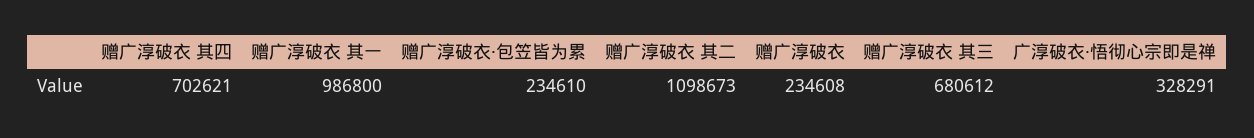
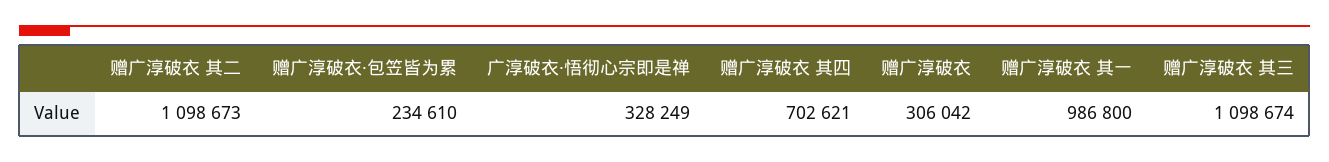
赠广淳破衣: 234608 -> 306042
赠广淳破衣 其三: 680612 -> 1098674
广淳破衣·悟彻心宗即是禅: 328291 -> 328249

